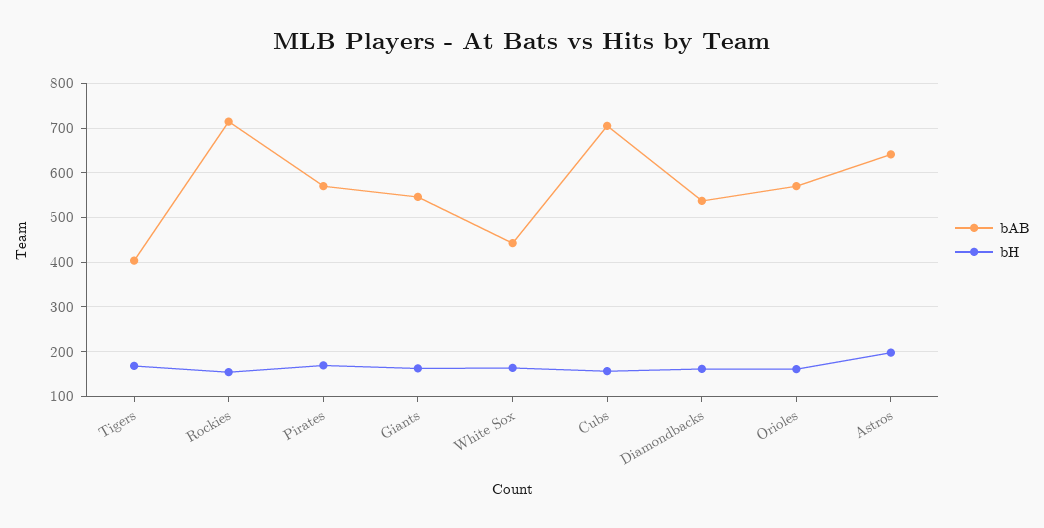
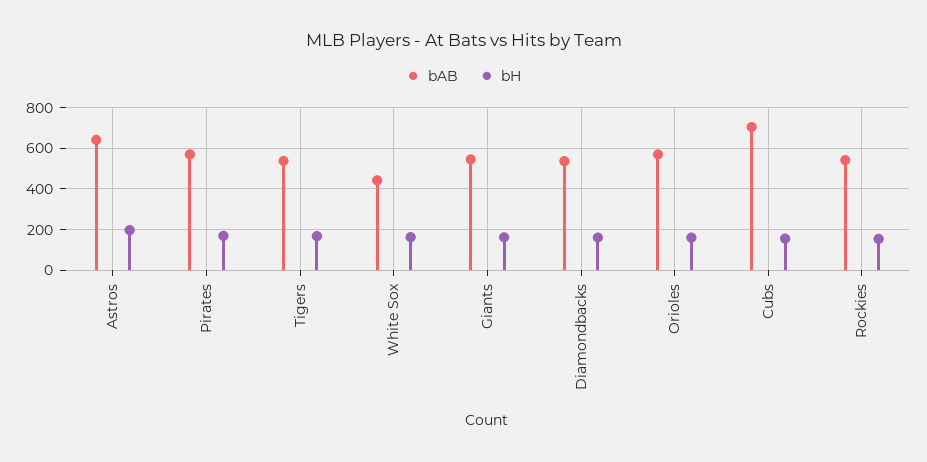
bAB, Tigers: 400 -> 550
bAB, Rockies: 720 -> 550

